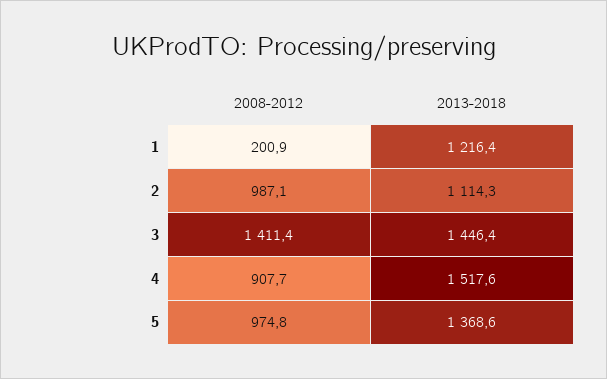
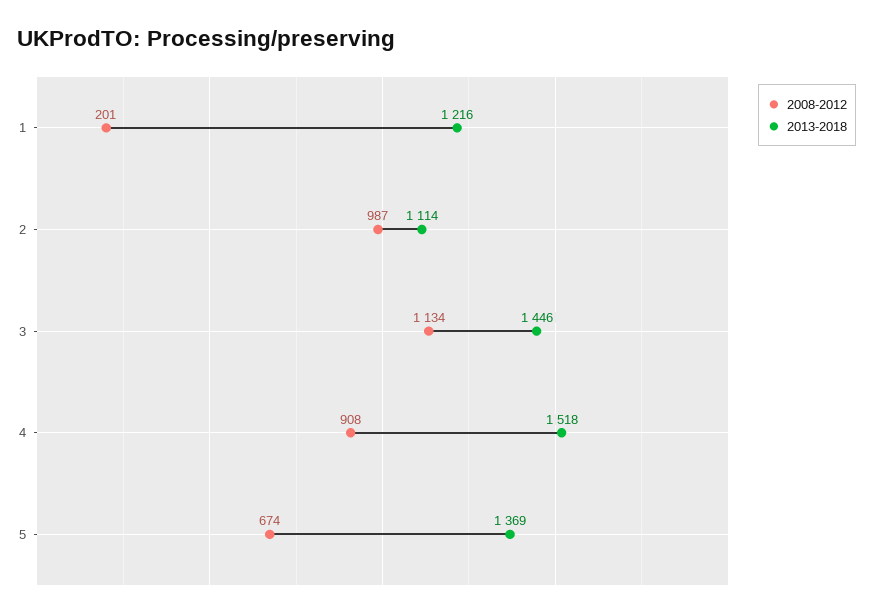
2008-2012, 3: 1411.4 -> 1134
2008-2012, 5: 974.8 -> 674

